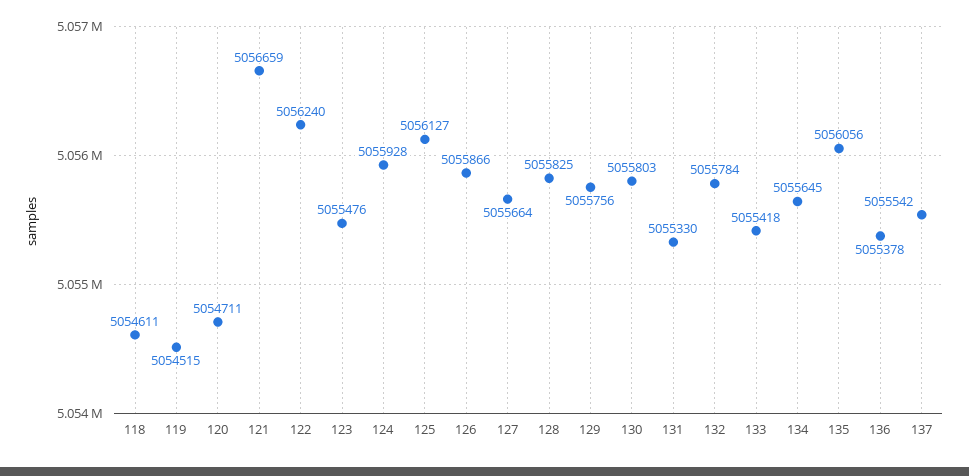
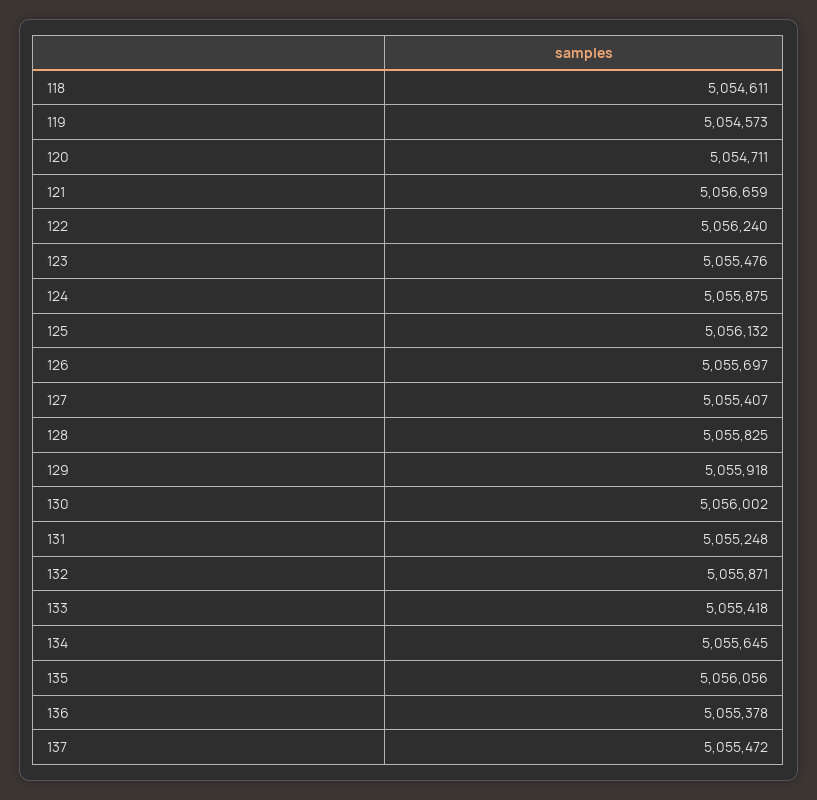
119: 5054515 -> 5054573
124: 5055928 -> 5055875
125: 5056127 -> 5056132
126: 5055866 -> 5055697
127: 5055664 -> 5055407
129: 5055756 -> 5055918
130: 5055803 -> 5056002
131: 5055330 -> 5055248
132: 5055784 -> 5055871
137: 5055542 -> 5055472

